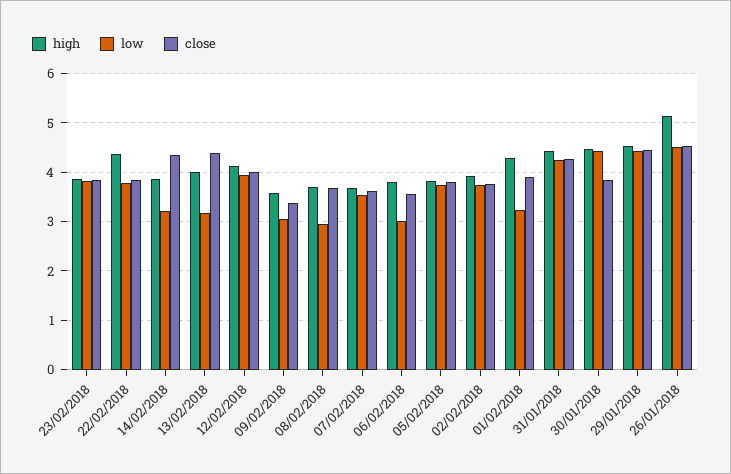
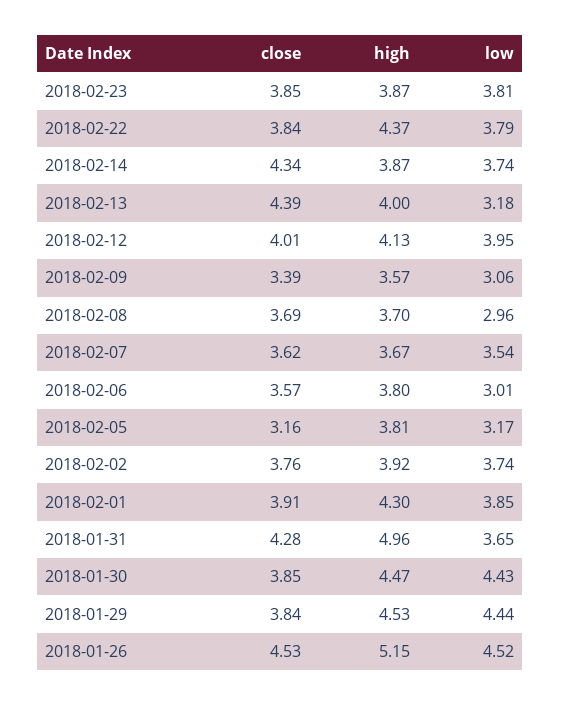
low, 14/02/2018: 3.2 -> 3.74
low, 05/02/2018: 3.8 -> 3.17
close, 05/02/2018: 3.8 -> 3.16
low, 01/02/2018: 3.2 -> 3.85
high, 31/01/2018: 4.4 -> 4.96
low, 31/01/2018: 4.2 -> 3.65
close, 29/01/2018: 4.4 -> 3.84

